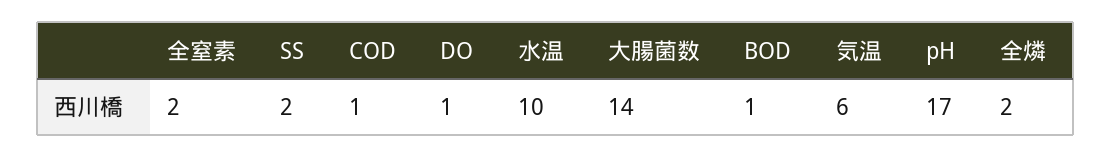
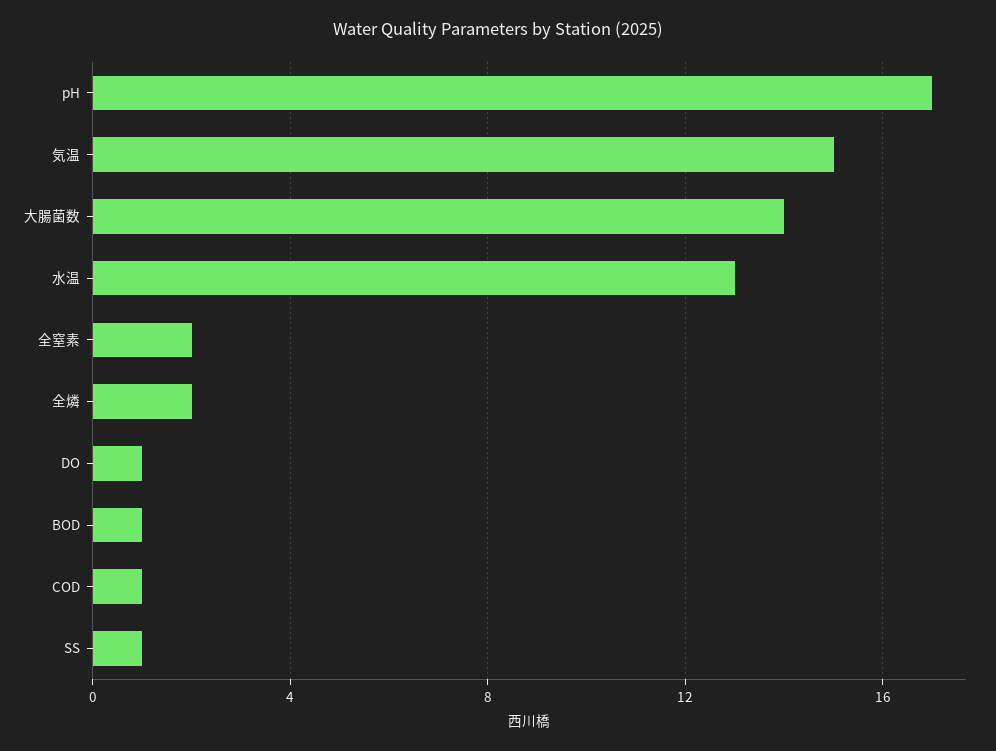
SS: 2 -> 1
水温: 10 -> 13
気温: 6 -> 15

